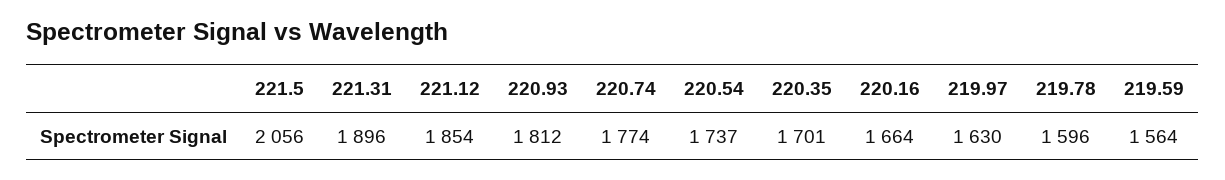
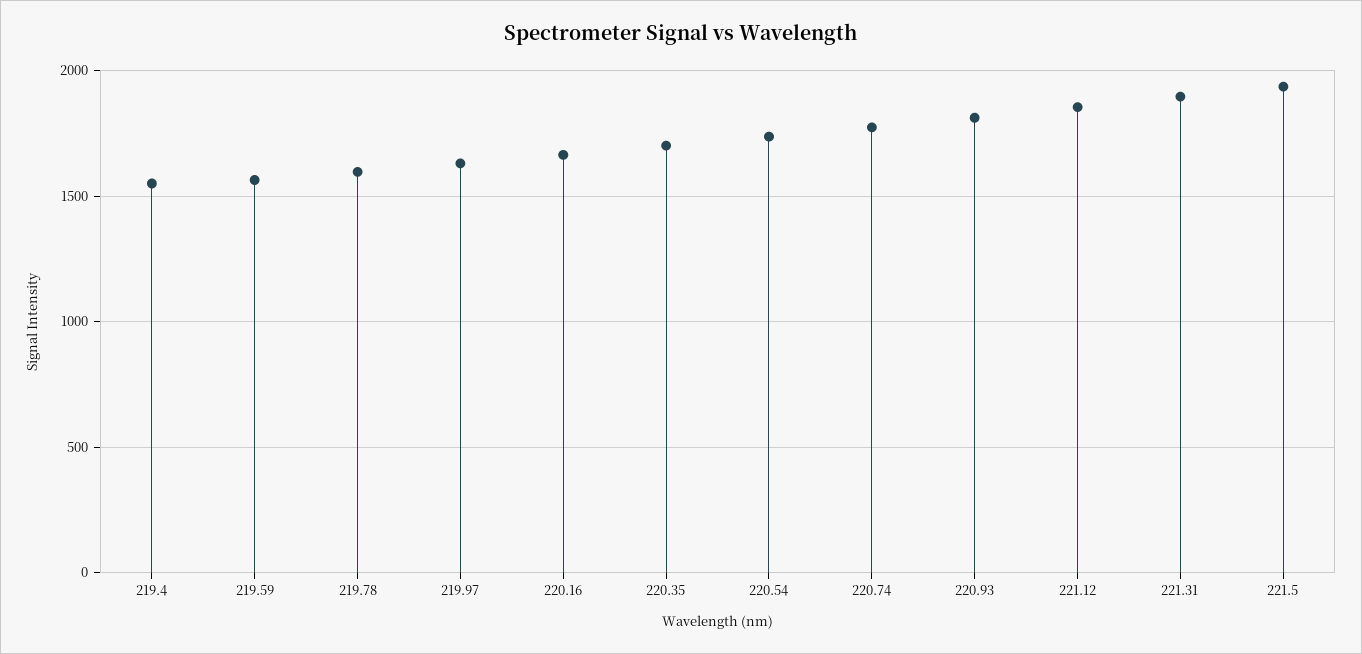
221.5: 2056 -> 1950
219.4: none -> 1550

